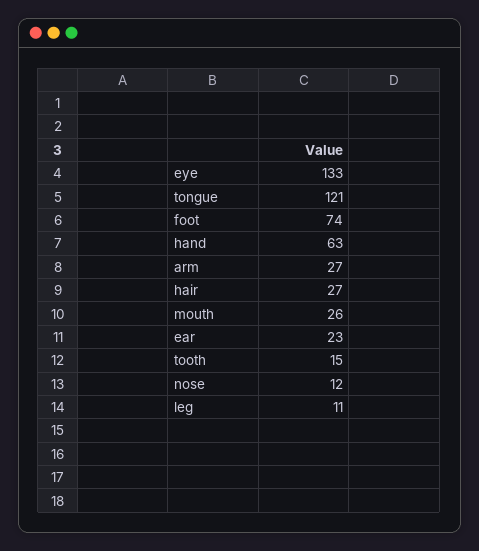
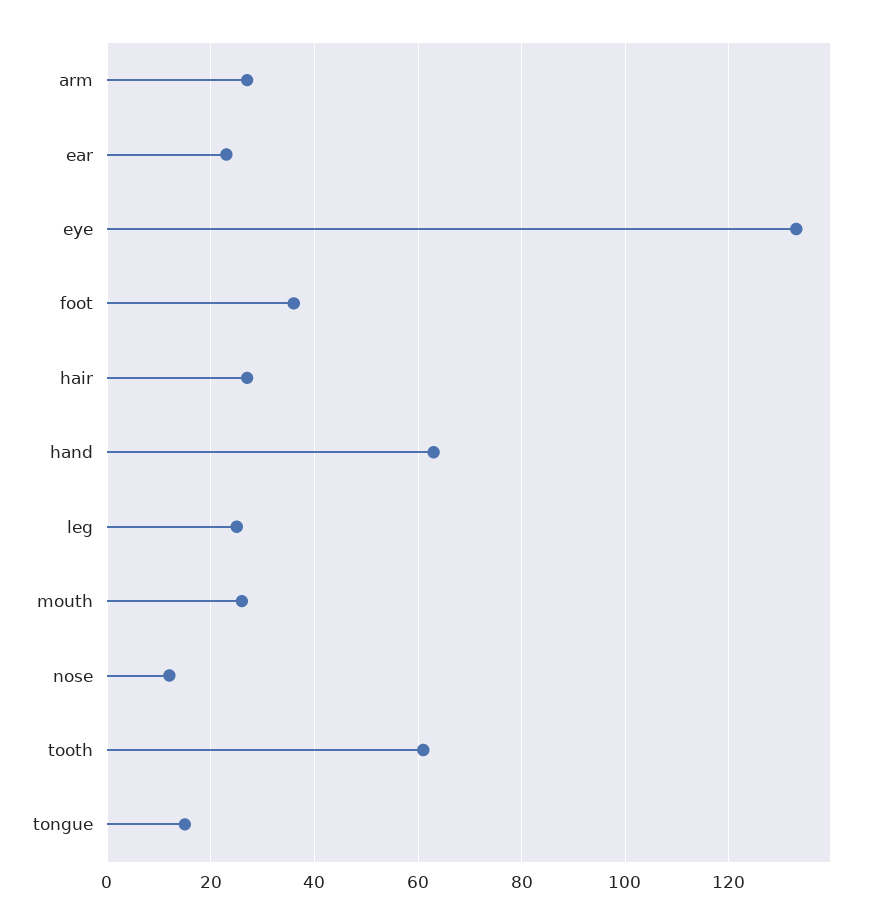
tongue: 121 -> 15
foot: 74 -> 35
tooth: 15 -> 60
leg: 11 -> 25

